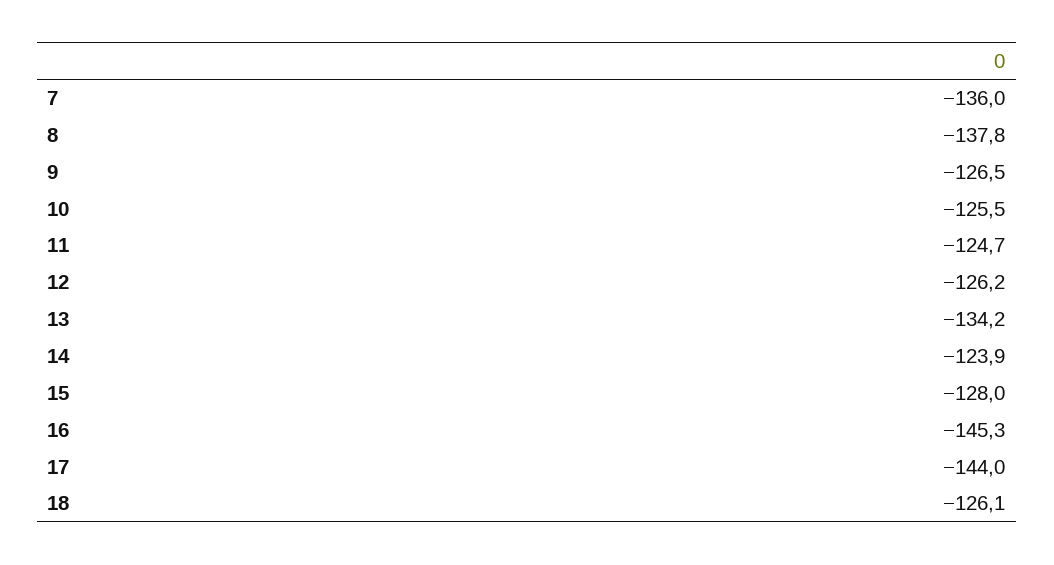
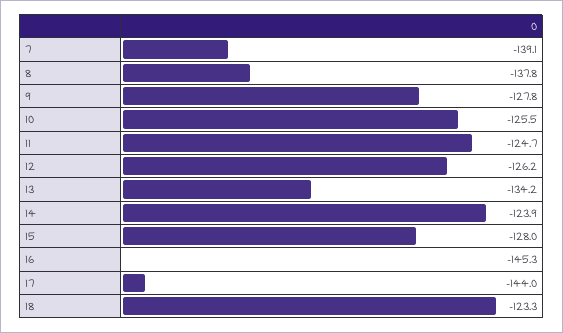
7: -136 -> -139.1
9: -126.5 -> -127.8
18: -126.1 -> -123.3

